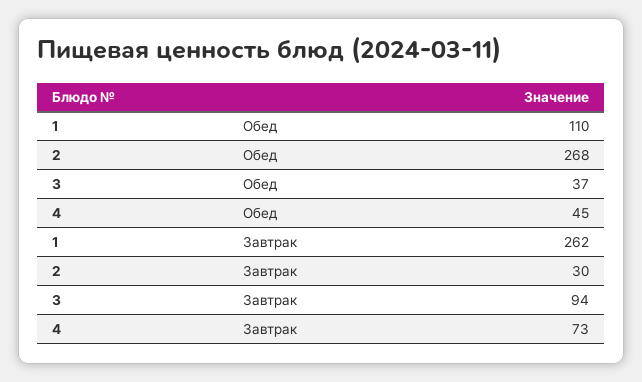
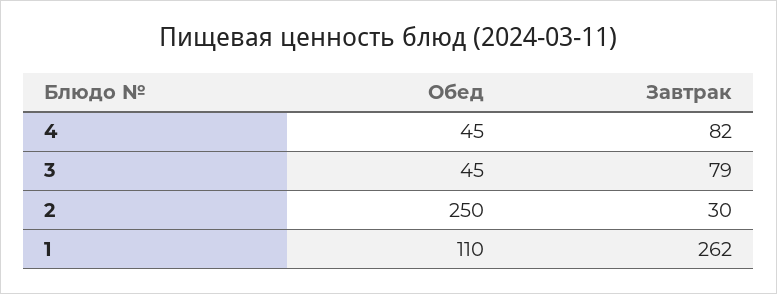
2, Обед: 268 -> 250
3, Обед: 37 -> 45
3, Завтрак: 94 -> 79
4, Завтрак: 73 -> 82

